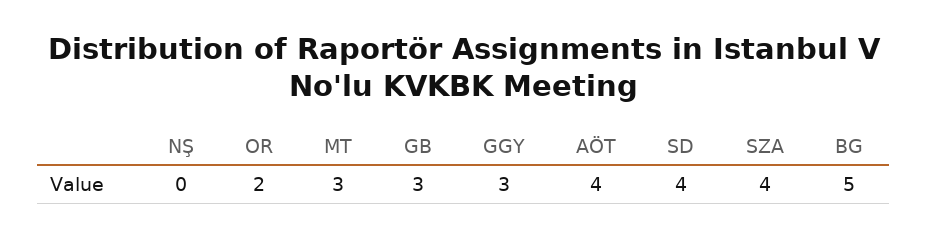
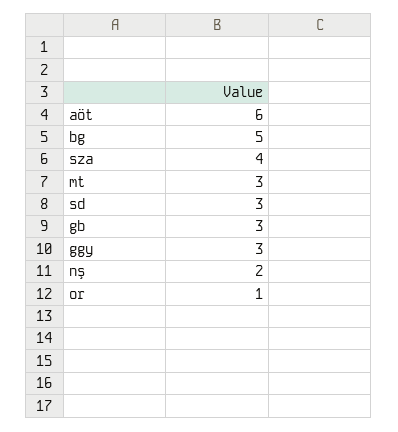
NŞ: 0 -> 2
OR: 2 -> 1
AÖT: 4 -> 6
SD: 4 -> 3

